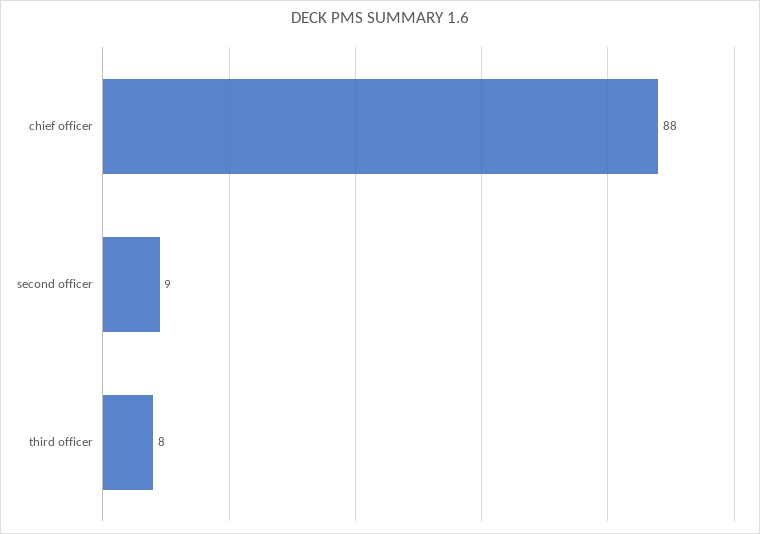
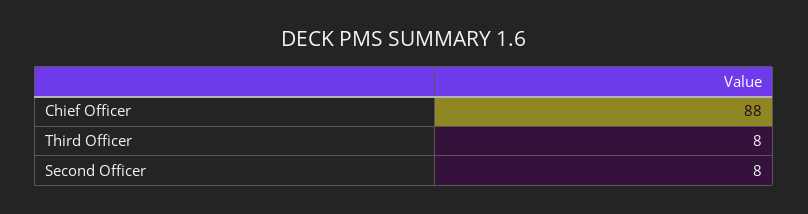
second officer: 9 -> 8

